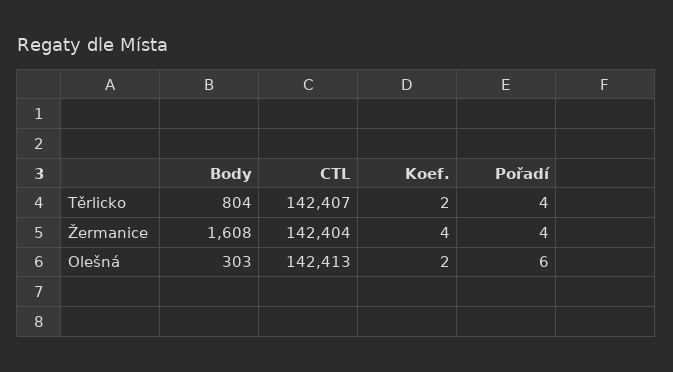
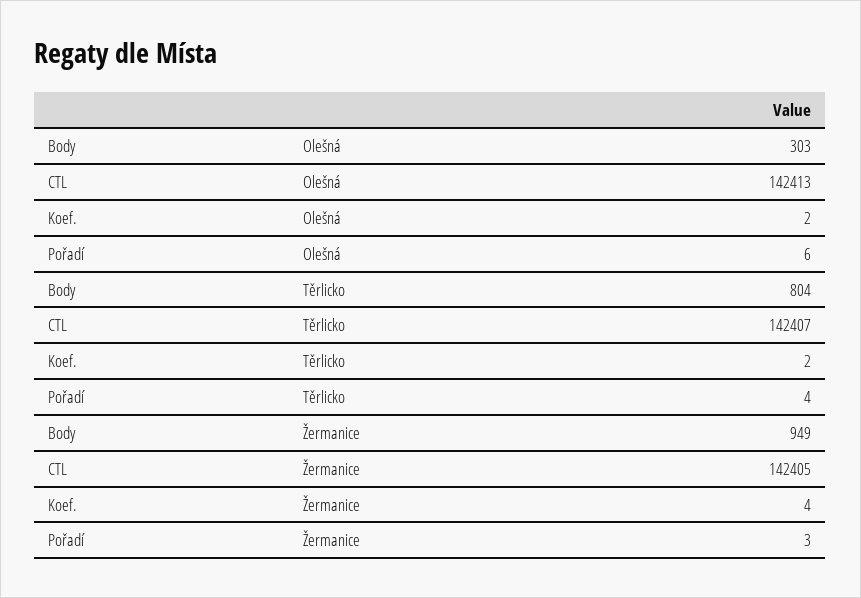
Body, Žermanice: 1608 -> 949
CTL, Žermanice: 142404 -> 142405
Pořadí, Žermanice: 4 -> 3

